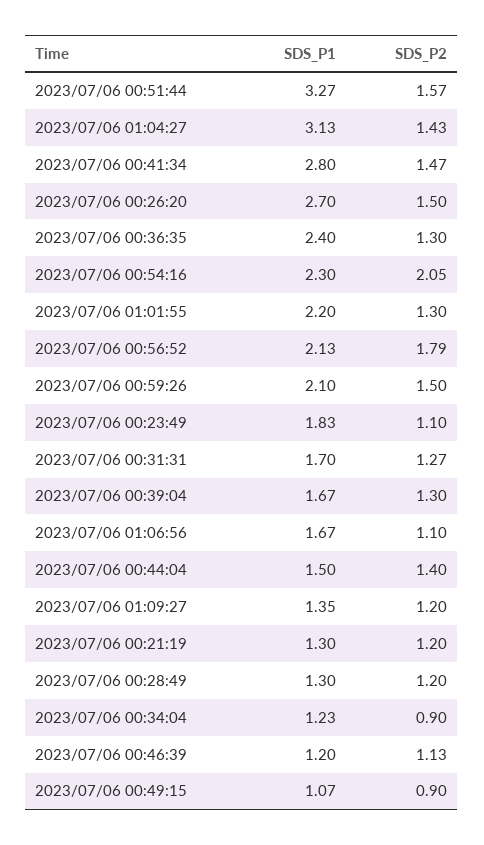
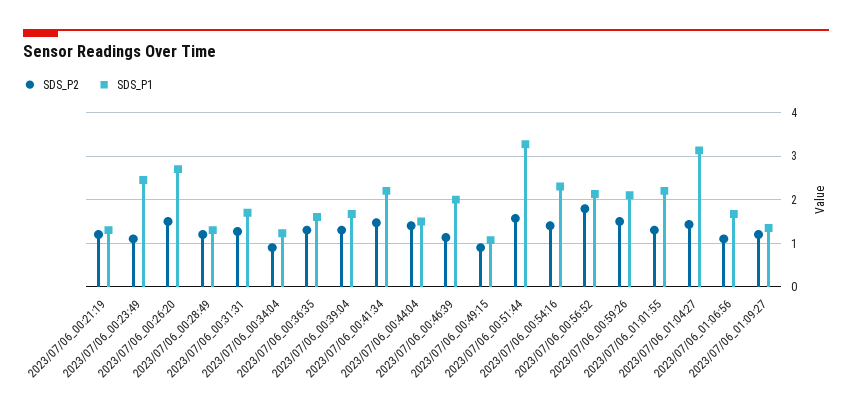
SDS_P1, 2023/07/06 00:41:34: 2.8 -> 2.2
SDS_P1, 2023/07/06 00:36:35: 2.4 -> 1.6
SDS_P2, 2023/07/06 00:54:16: 2.05 -> 1.4
SDS_P1, 2023/07/06 00:23:49: 1.83 -> 2.4
SDS_P1, 2023/07/06 00:46:39: 1.2 -> 2

